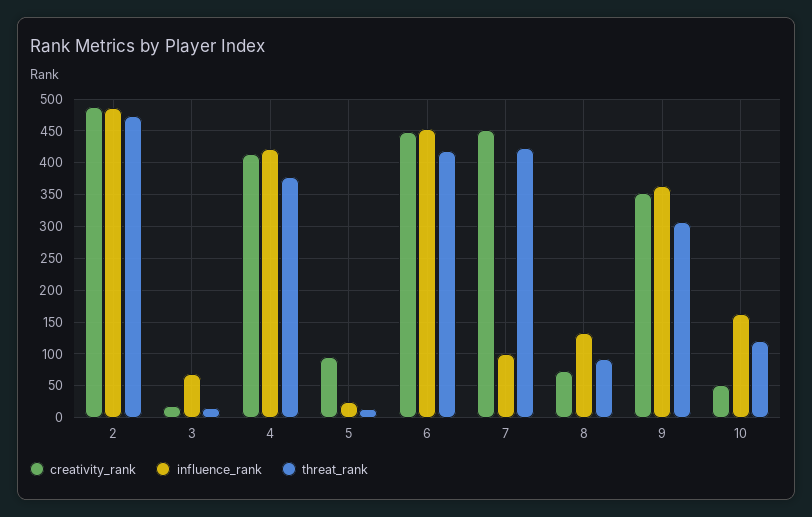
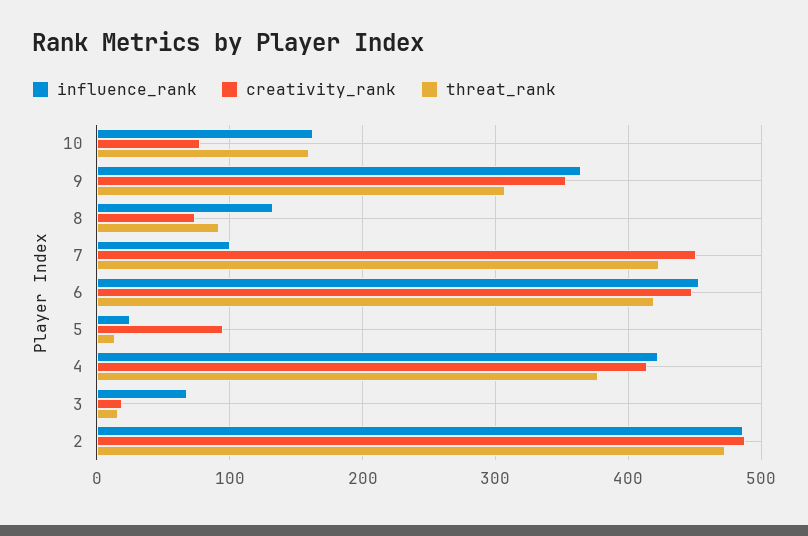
creativity_rank, 10: 50 -> 80
threat_rank, 10: 120 -> 160

